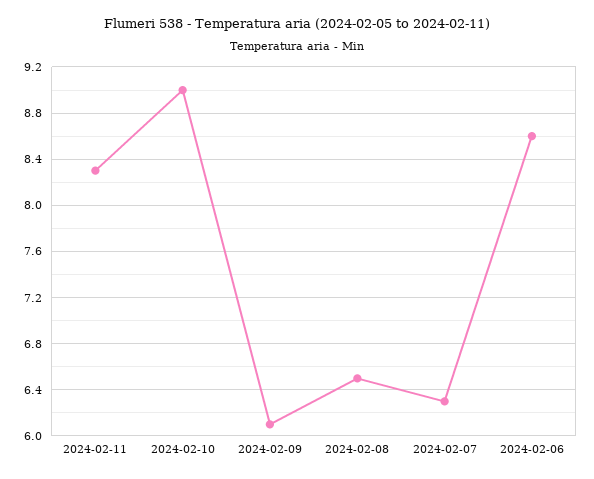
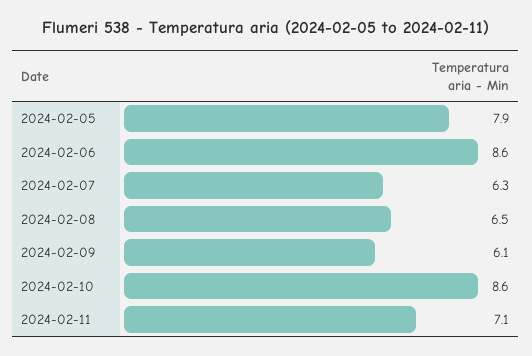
2024-02-11: 8.3 -> 7.1
2024-02-10: 9 -> 8.6
2024-02-05: none -> 7.9

